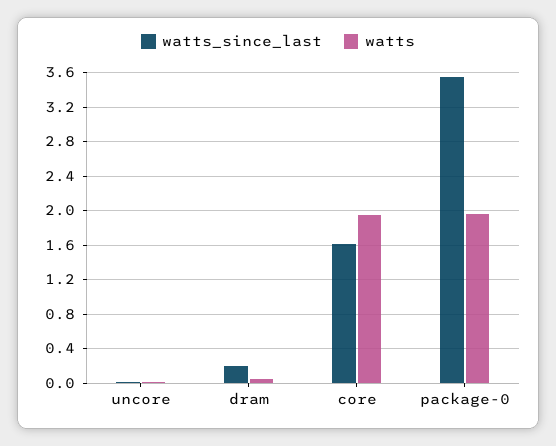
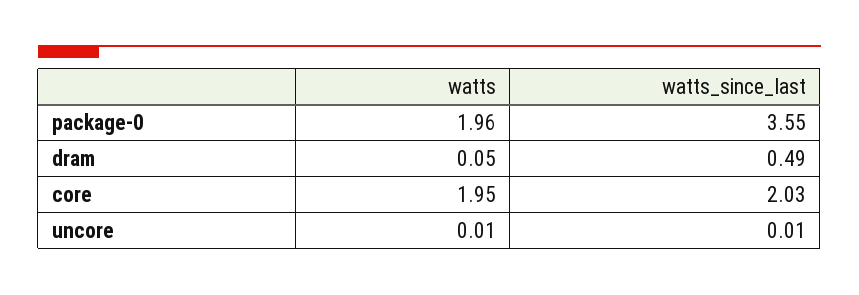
watts_since_last, dram: 0.2 -> 0.49
watts_since_last, core: 1.6 -> 2.03

